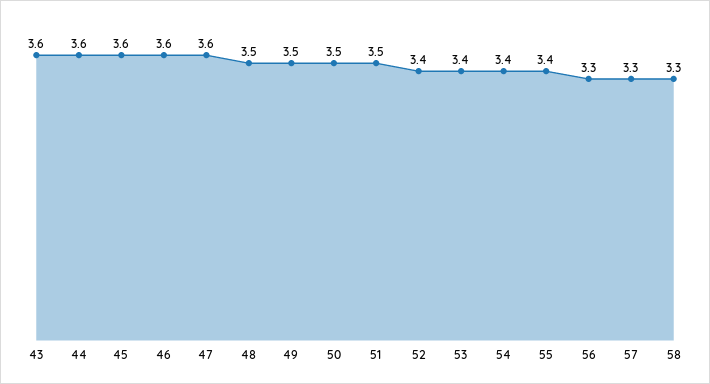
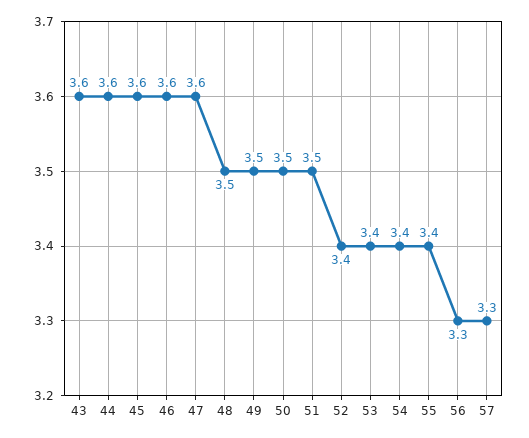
58: 3.3 -> none

